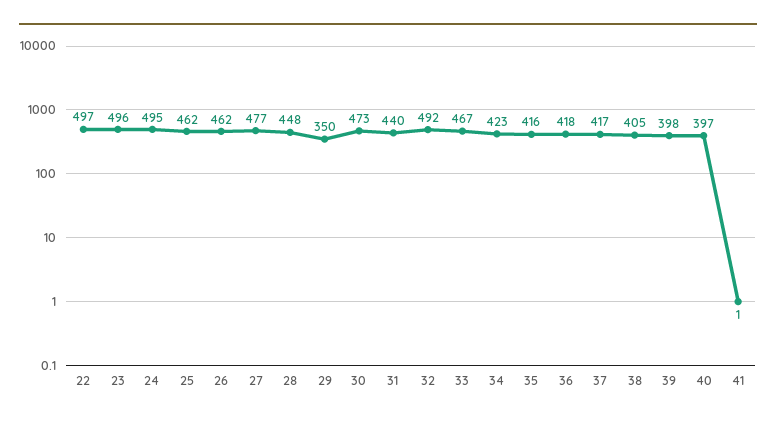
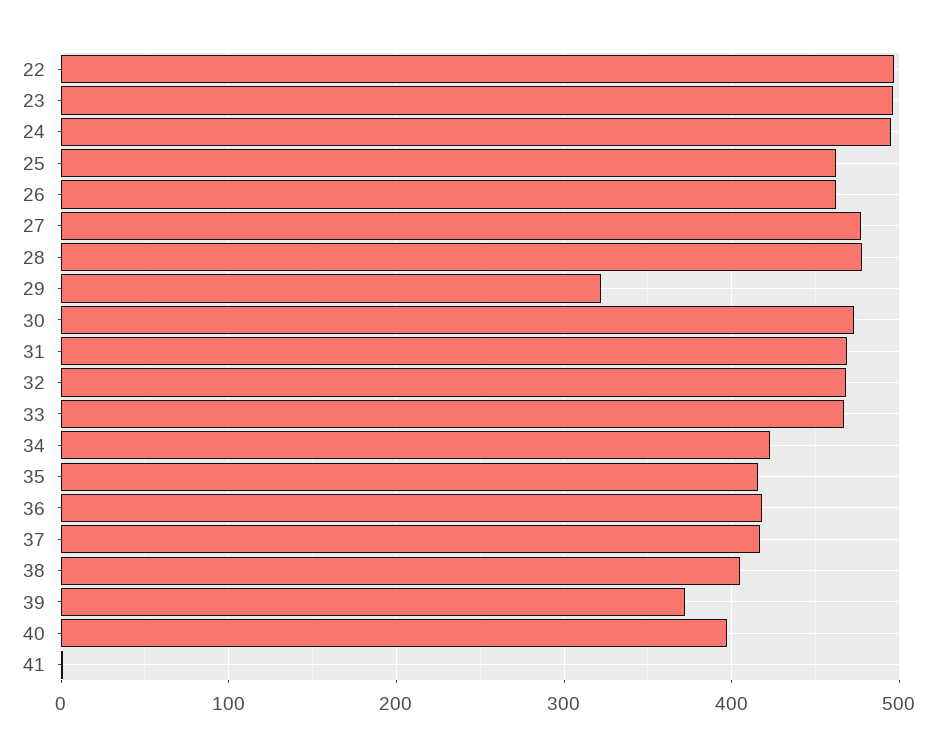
28: 448 -> 480
29: 350 -> 320
31: 440 -> 470
32: 492 -> 470
39: 398 -> 370

